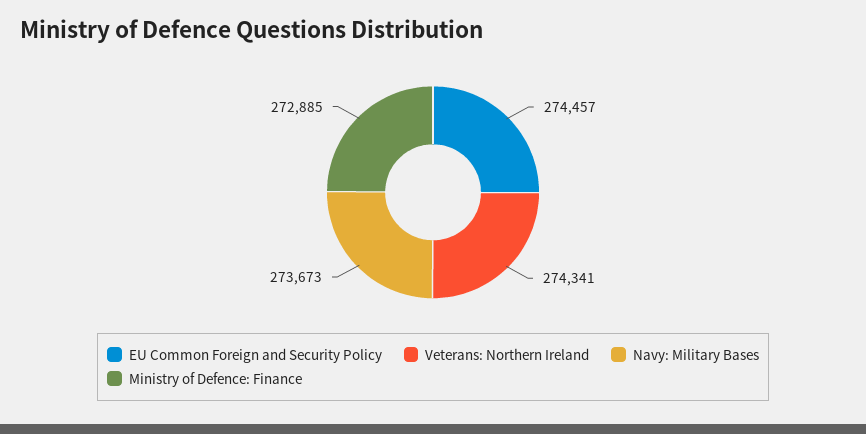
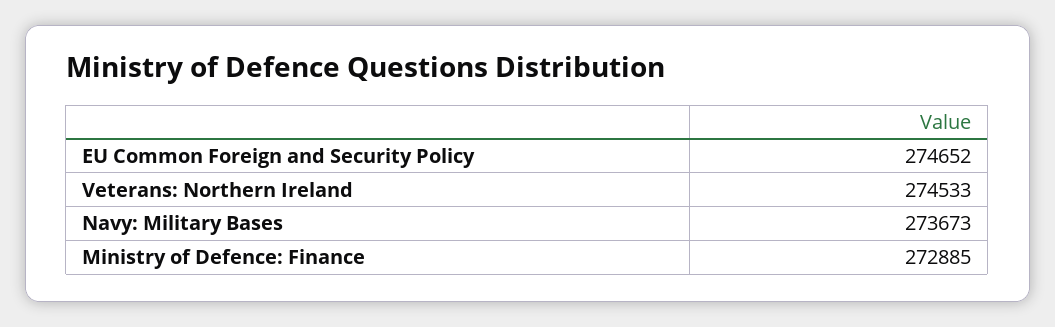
EU Common Foreign and Security Policy: 274457 -> 274652
Veterans: Northern Ireland: 274341 -> 274533

